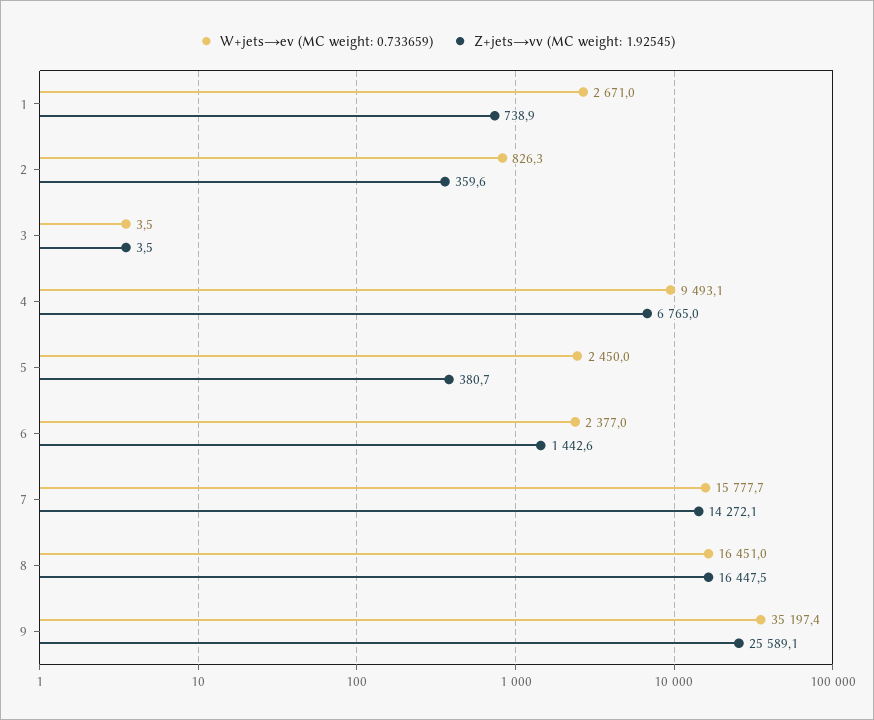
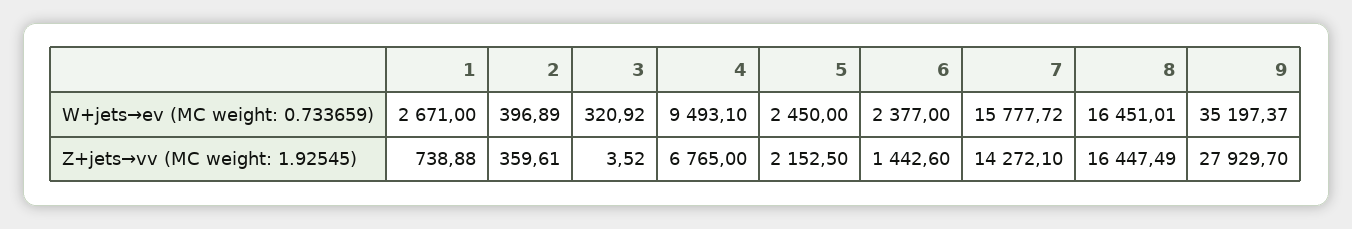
W+jets→ev (MC weight: 0.733659), 2: 826.3 -> 396.89
W+jets→ev (MC weight: 0.733659), 3: 3.5 -> 320.92
Z+jets→vv (MC weight: 1.92545), 5: 380.7 -> 2152.5
Z+jets→vv (MC weight: 1.92545), 9: 25589.1 -> 27929.7

